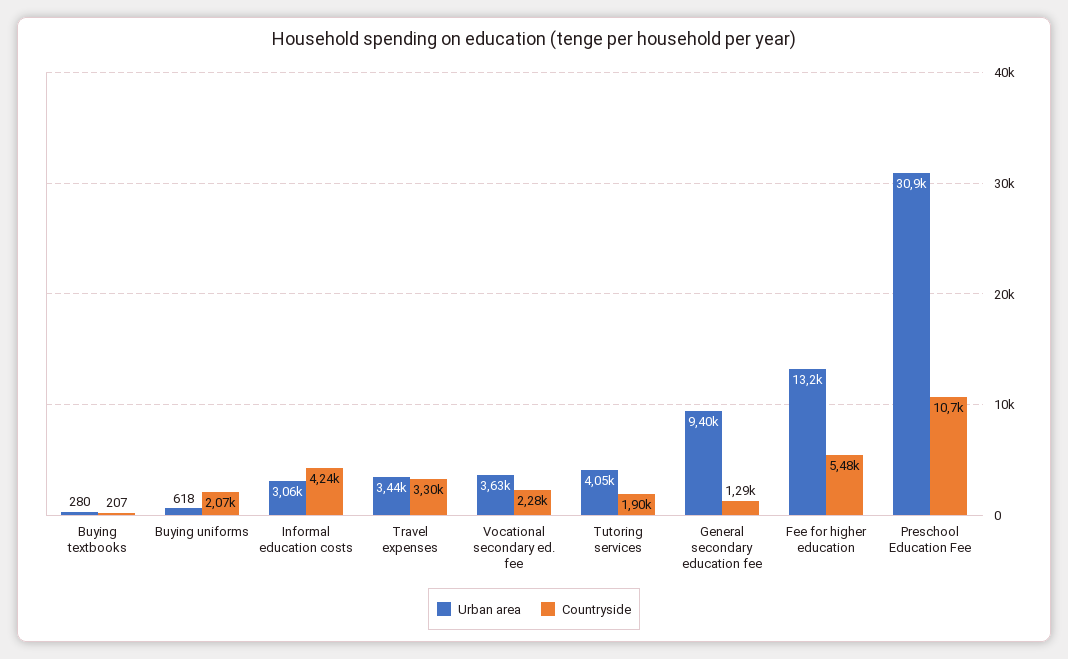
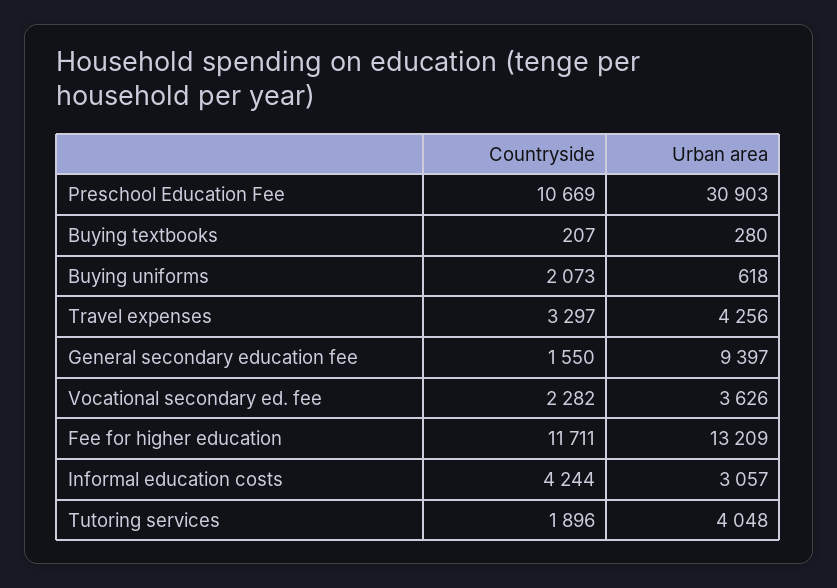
Urban area, Travel expenses: 3440 -> 4256
Countryside, General secondary education fee: 1290 -> 1550
Countryside, Fee for higher education: 5480 -> 11711

